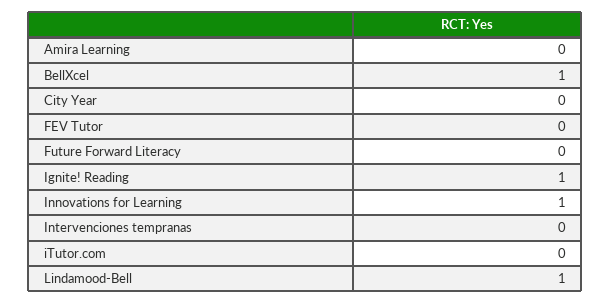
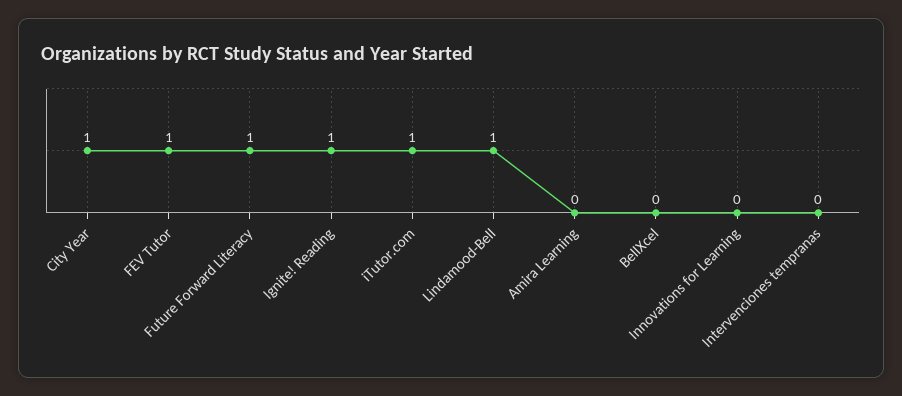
BellXcel: 1 -> 0
City Year: 0 -> 1
FEV Tutor: 0 -> 1
Future Forward Literacy: 0 -> 1
Innovations for Learning: 1 -> 0
iTutor.com: 0 -> 1

